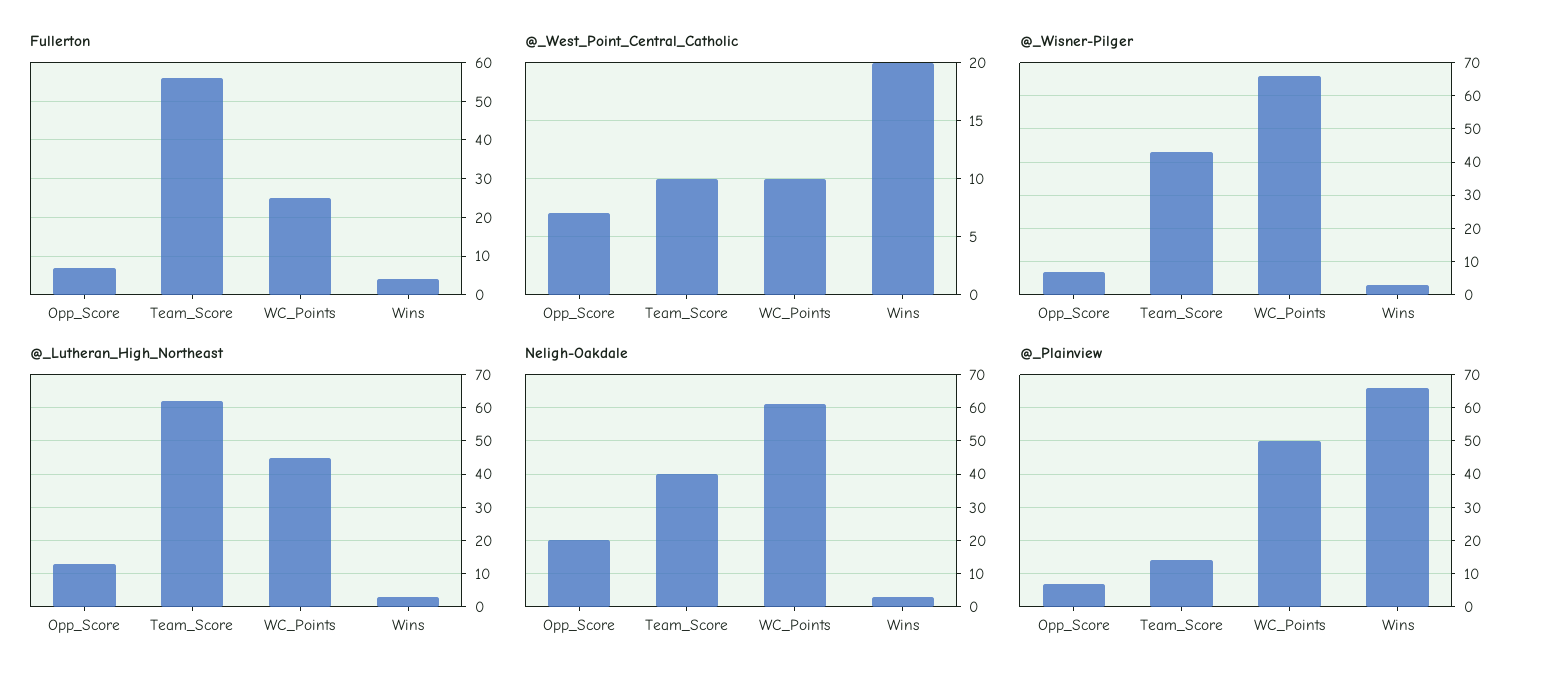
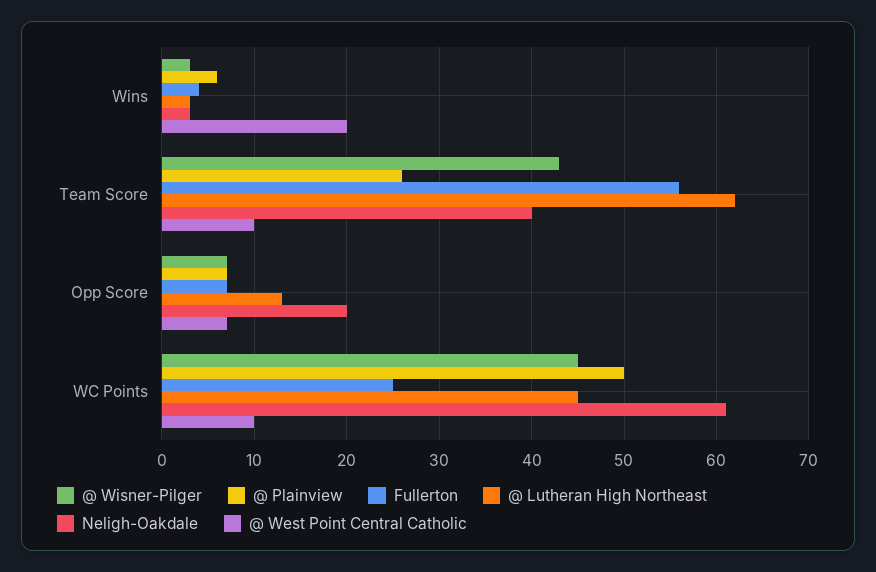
@_Wisner-Pilger, WC_Points: 65 -> 45
@_Plainview, Team_Score: 15 -> 26
@_Plainview, Wins: 65 -> 6

